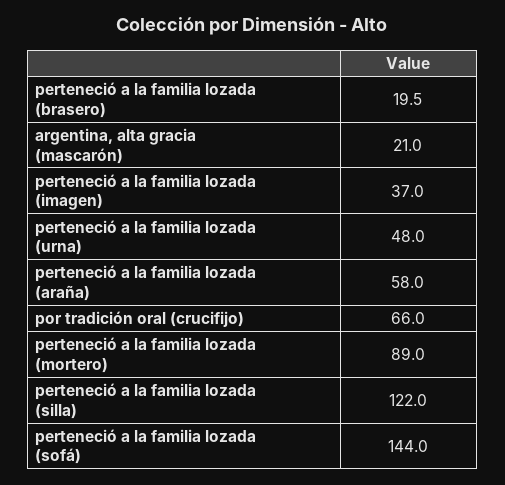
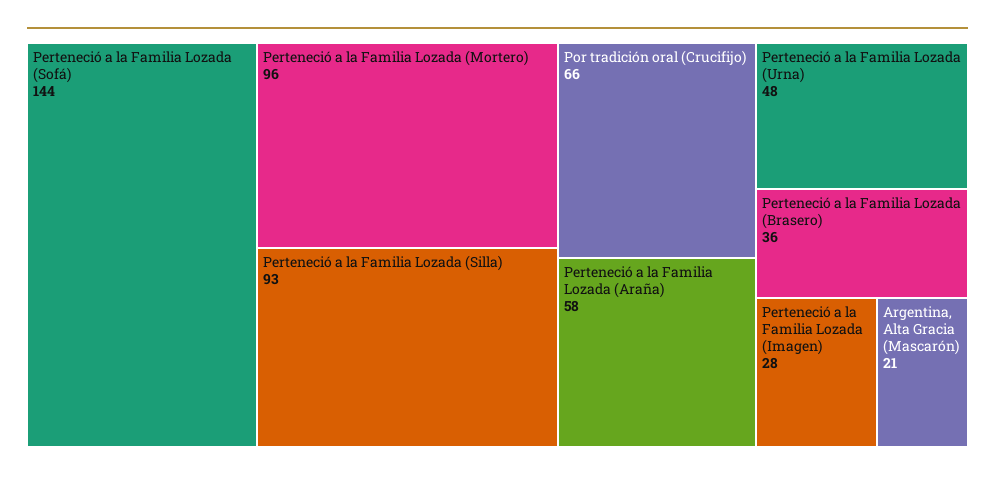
perteneció a la familia lozada (brasero): 19.5 -> 36
perteneció a la familia lozada (imagen): 37 -> 28
perteneció a la familia lozada (mortero): 89 -> 96
perteneció a la familia lozada (silla): 122 -> 93

